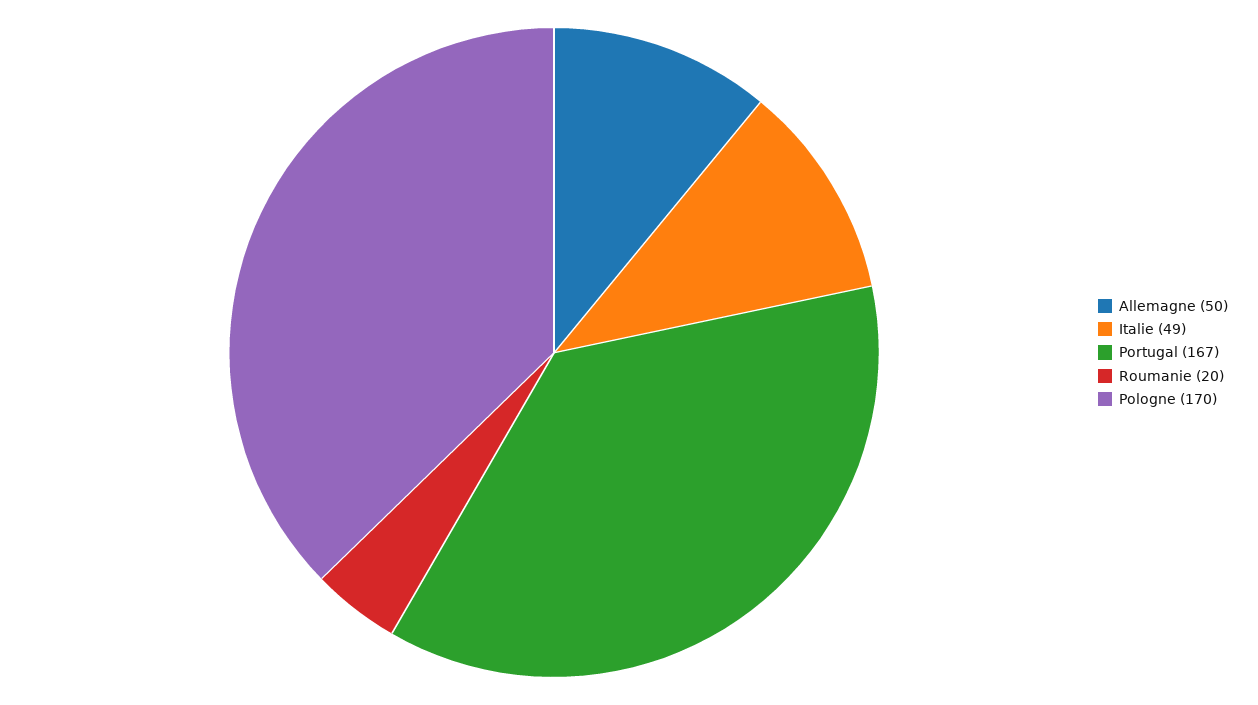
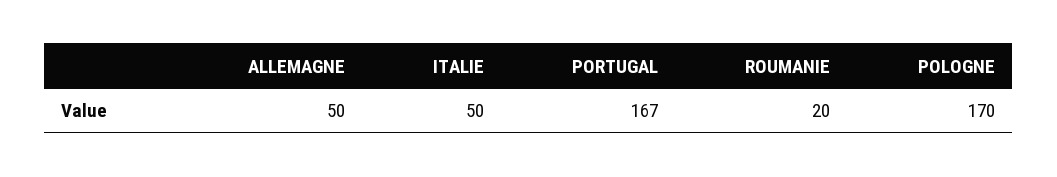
Italie: 49 -> 50

